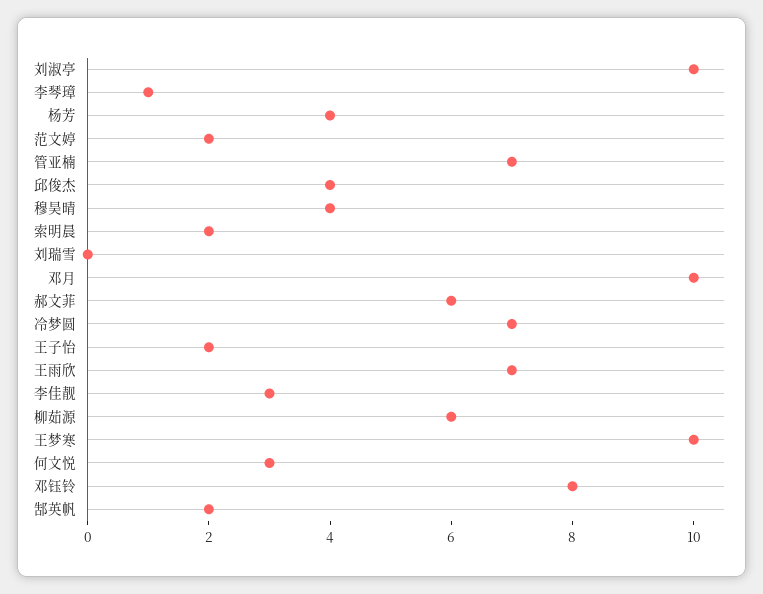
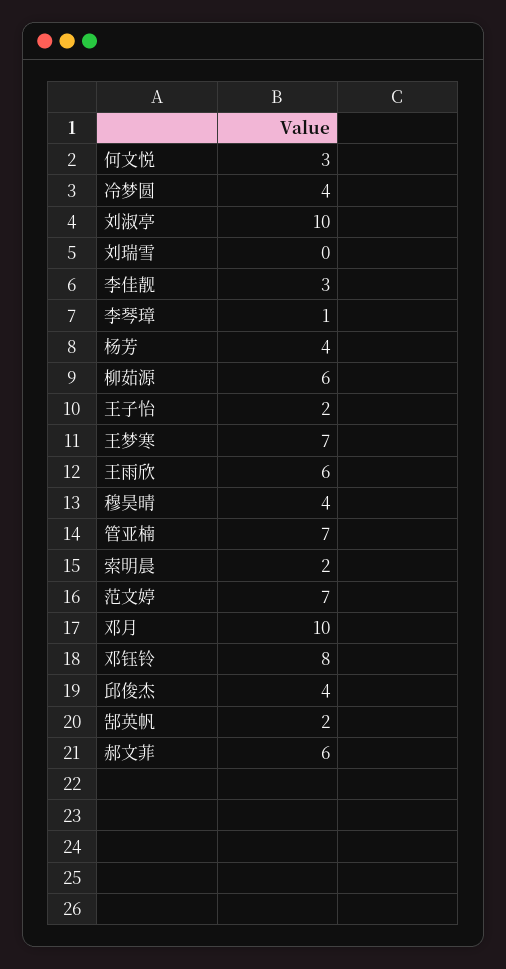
范文婷: 2 -> 7
冷梦圆: 7 -> 4
王雨欣: 7 -> 6
王梦寒: 10 -> 7

